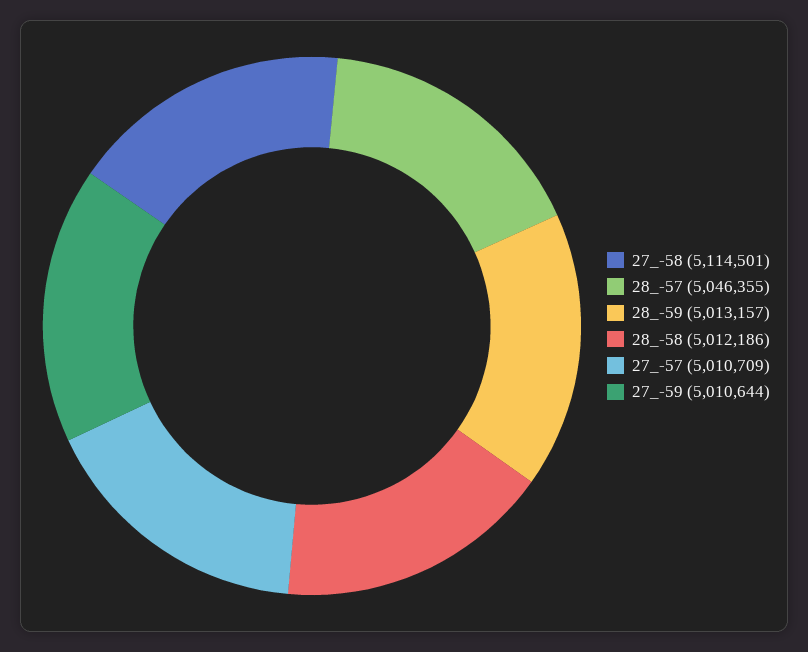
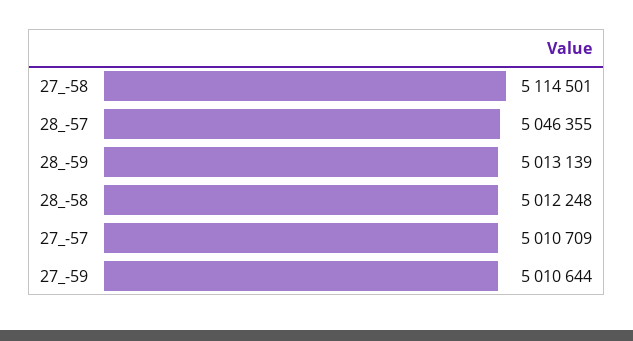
28_-59: 5013157 -> 5013139
28_-58: 5012186 -> 5012248

